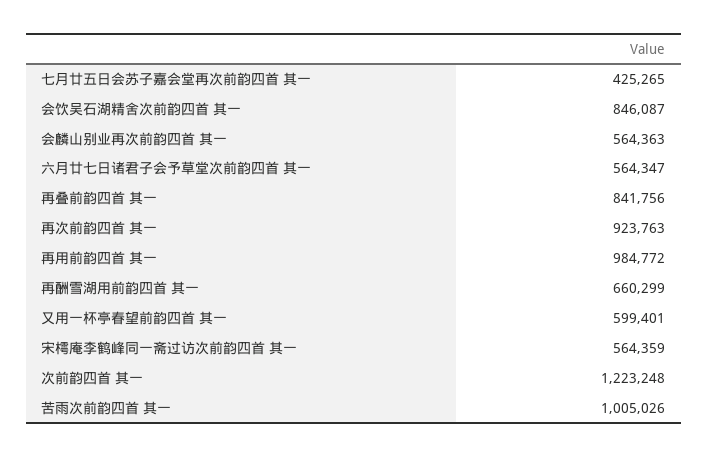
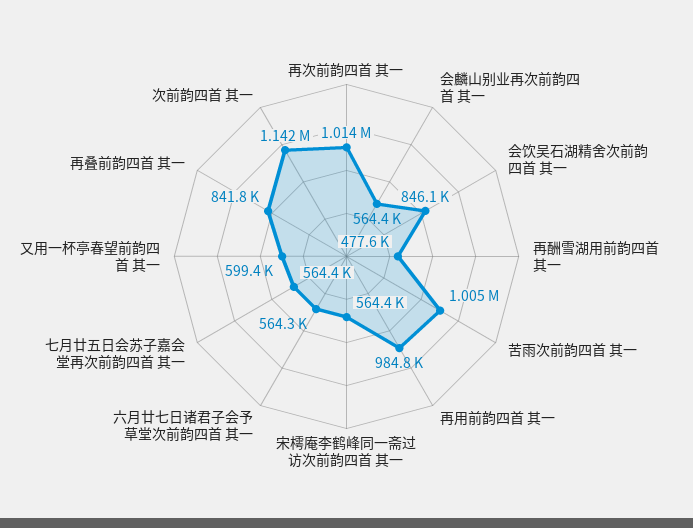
七月廿五日会苏子嘉会堂再次前韵四首 其一: 425265 -> 564400
再次前韵四首 其一: 923763 -> 1014000
再酬雪湖用前韵四首 其一: 660299 -> 477600
次前韵四首 其一: 1223248 -> 1142000

